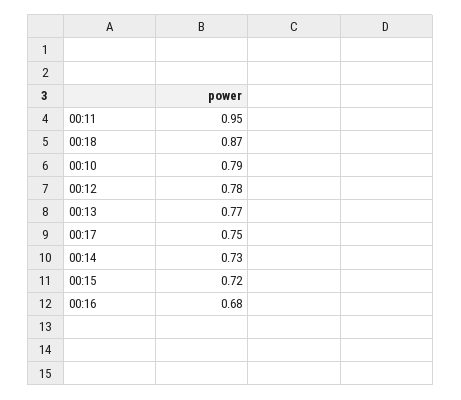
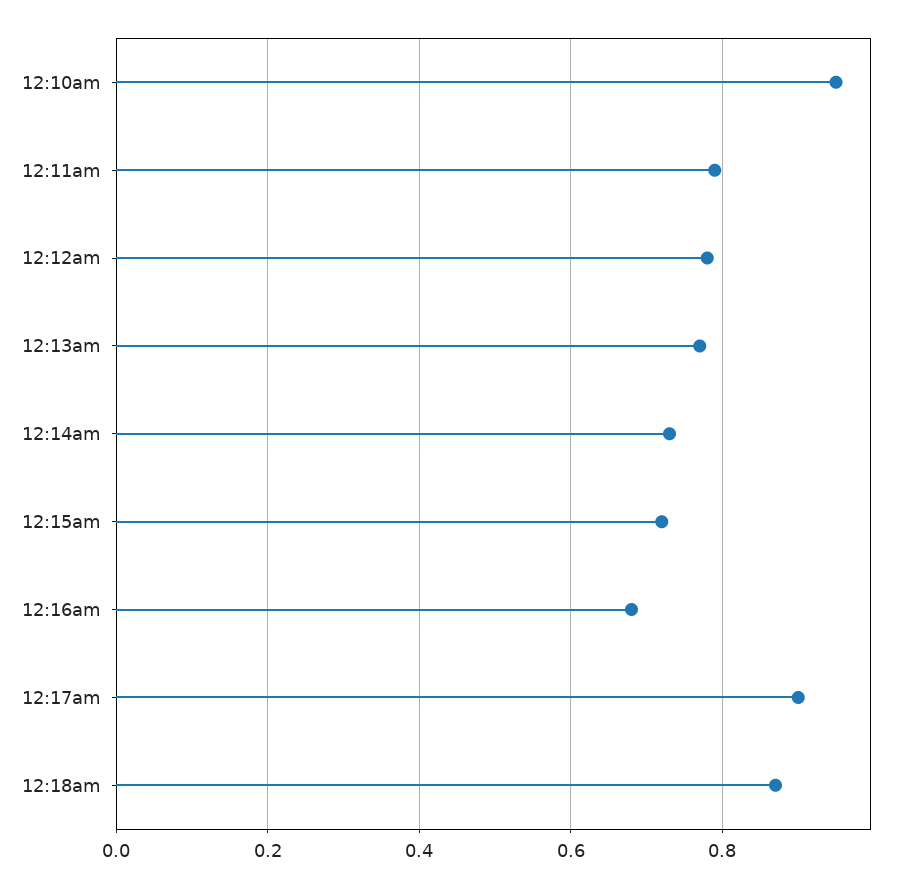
00:11: 0.95 -> 0.8
00:10: 0.79 -> 0.95
00:17: 0.75 -> 0.9

